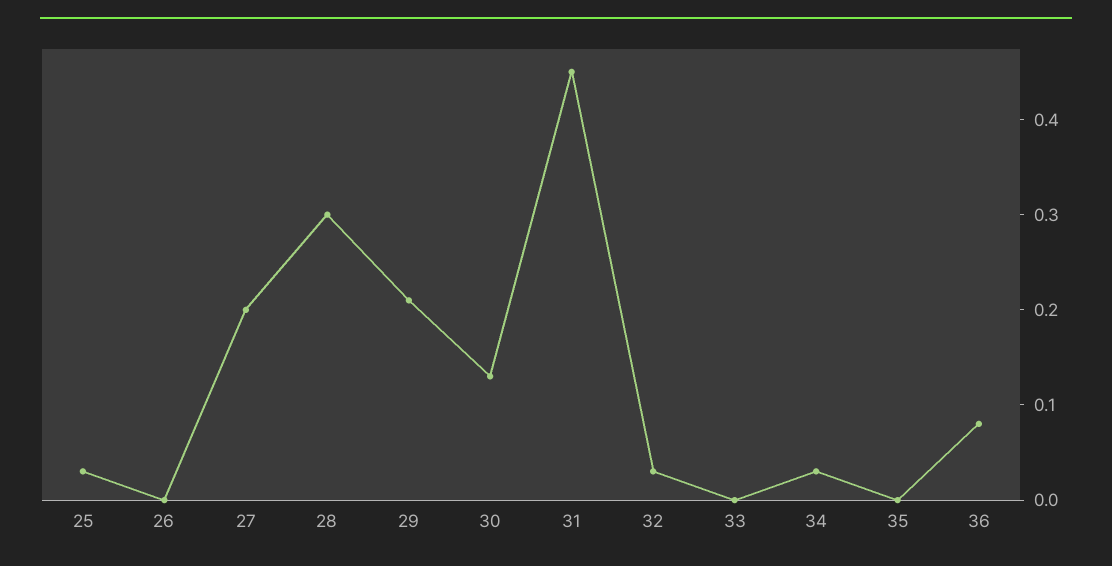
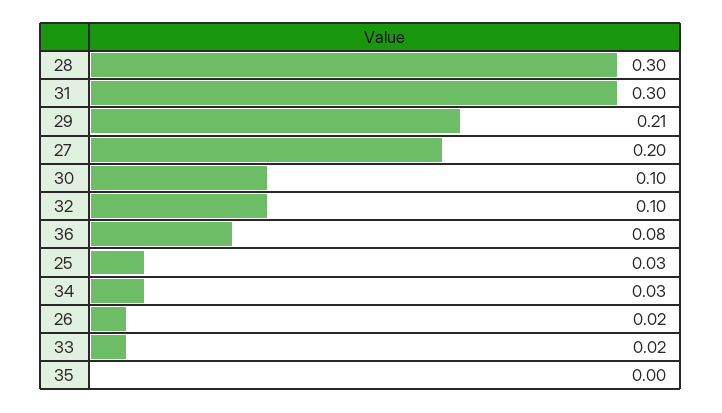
26: 0 -> 0.02
30: 0.13 -> 0.1
31: 0.45 -> 0.3
32: 0.03 -> 0.1
33: 0 -> 0.02

